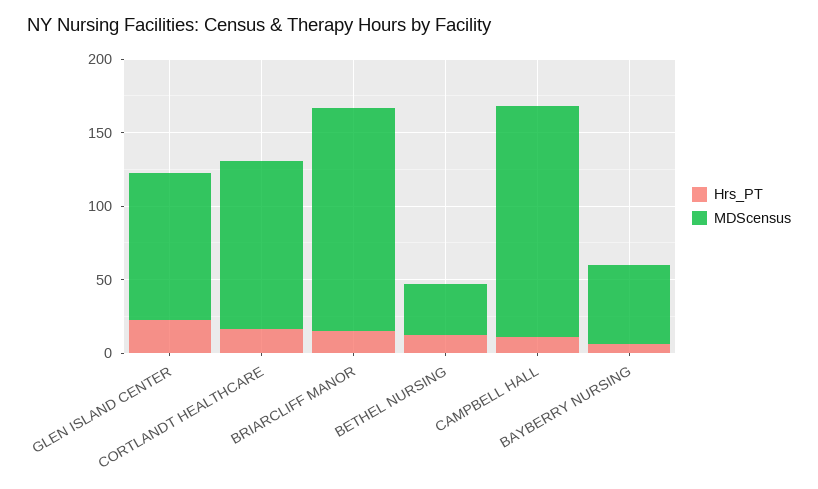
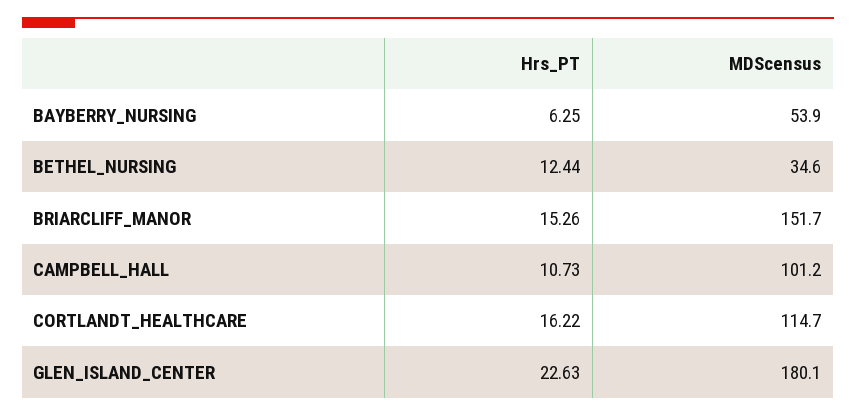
MDScensus, GLEN ISLAND CENTER: 100 -> 180.1
MDScensus, CAMPBELL HALL: 160 -> 101.2

